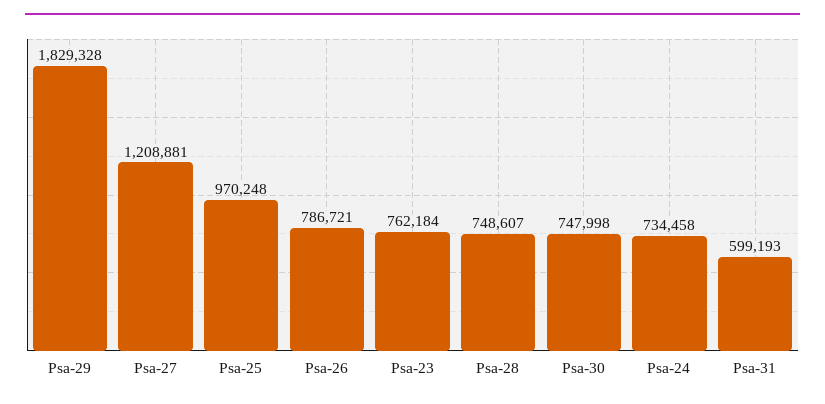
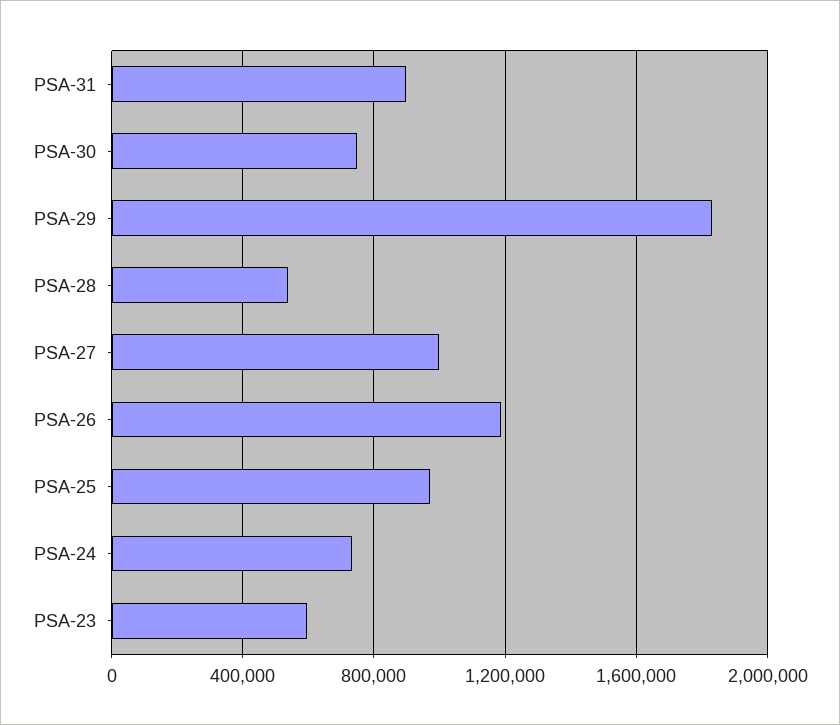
Psa-27: 1208881 -> 1000000
Psa-26: 786721 -> 1200000
Psa-23: 762184 -> 600000
Psa-28: 748607 -> 550000
Psa-31: 599193 -> 900000

